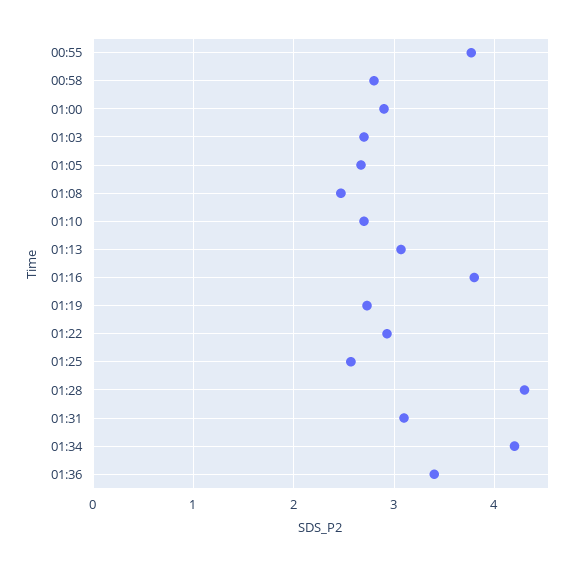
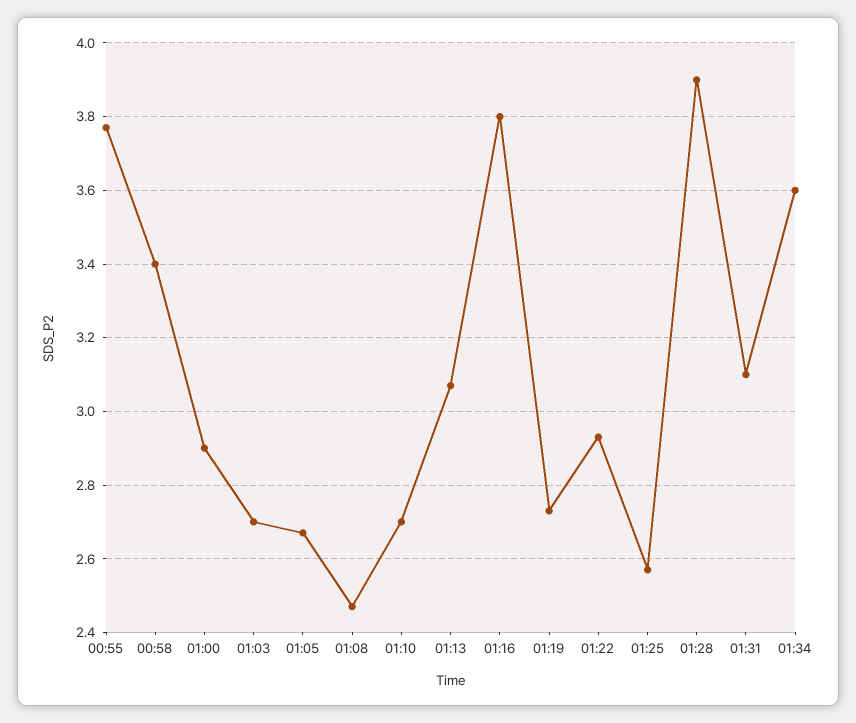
00:58: 2.8 -> 3.4
01:28: 4.3 -> 3.9
01:34: 4.2 -> 3.6
01:36: 3.4 -> none

